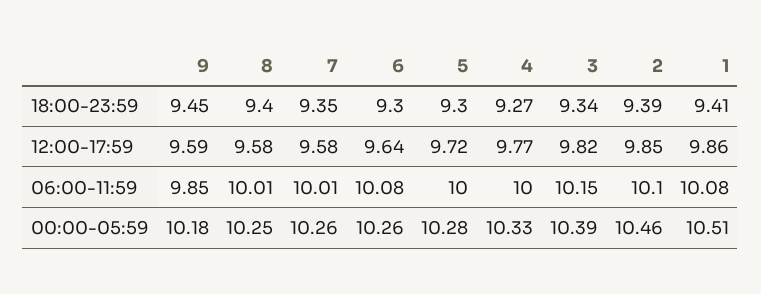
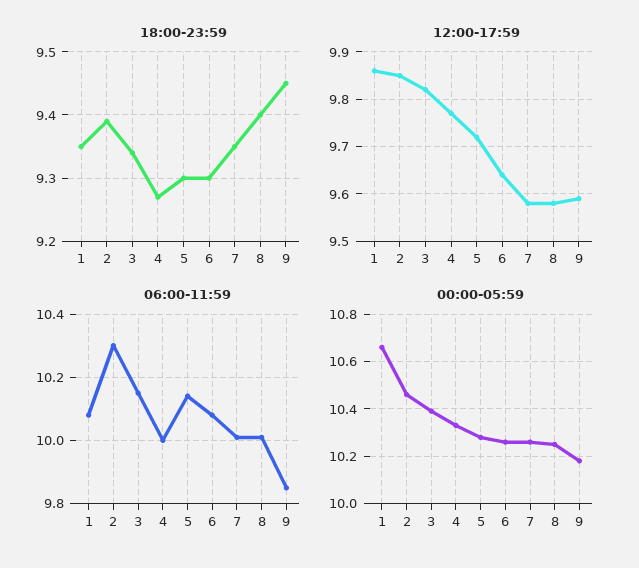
18:00-23:59, 1: 9.41 -> 9.35
06:00-11:59, 5: 10 -> 10.15
06:00-11:59, 2: 10.1 -> 10.3
00:00-05:59, 1: 10.51 -> 10.65

